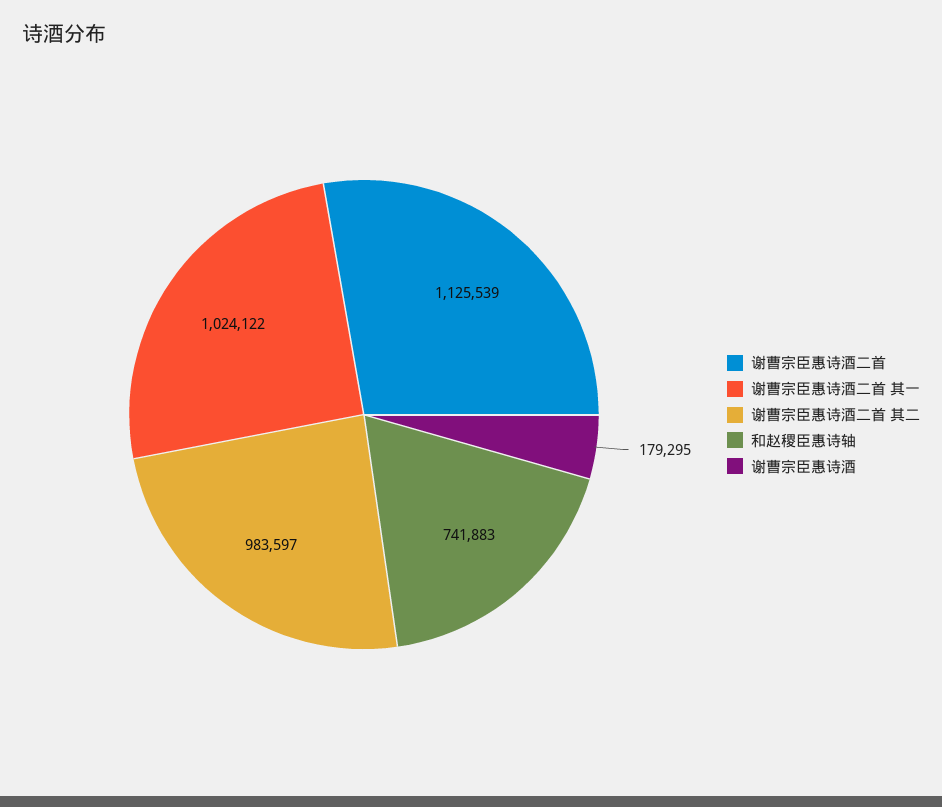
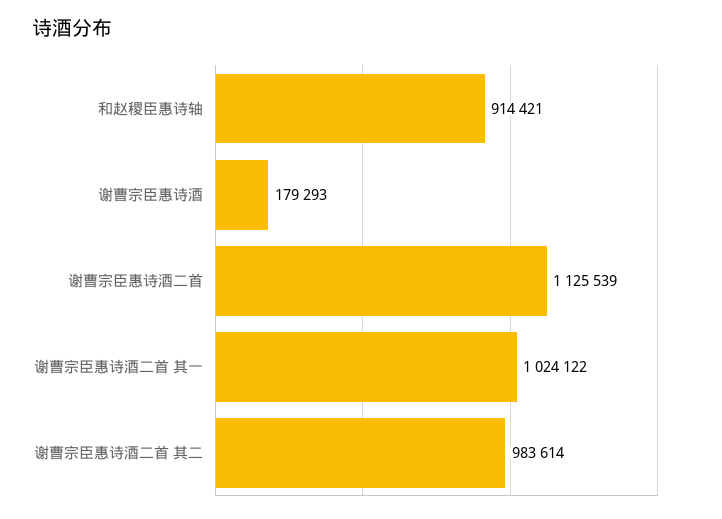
谢曹宗臣惠诗酒二首 其二: 983597 -> 983614
和赵稷臣惠诗轴: 741883 -> 914421
谢曹宗臣惠诗酒: 179295 -> 179293

